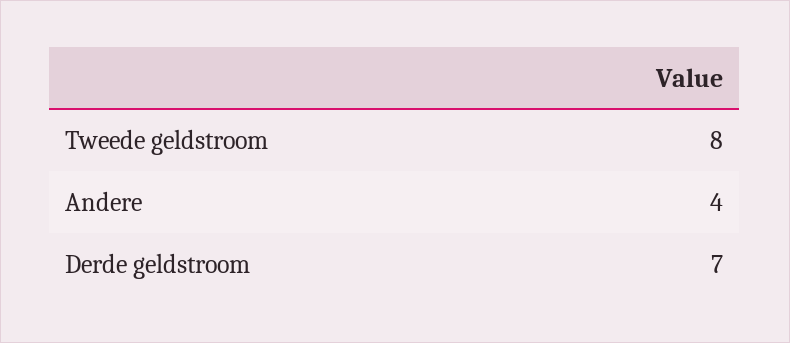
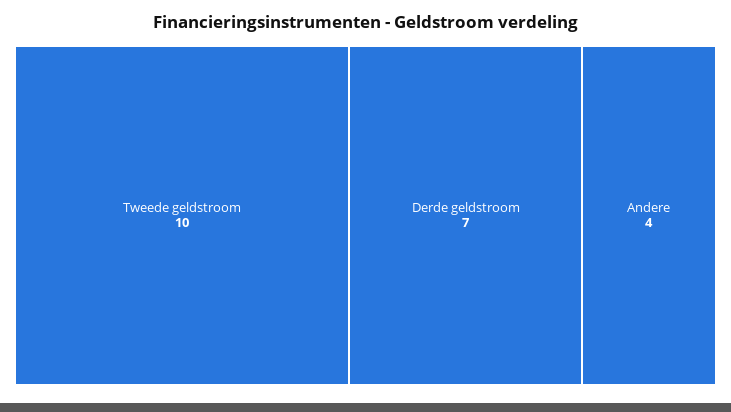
Tweede geldstroom: 8 -> 10

